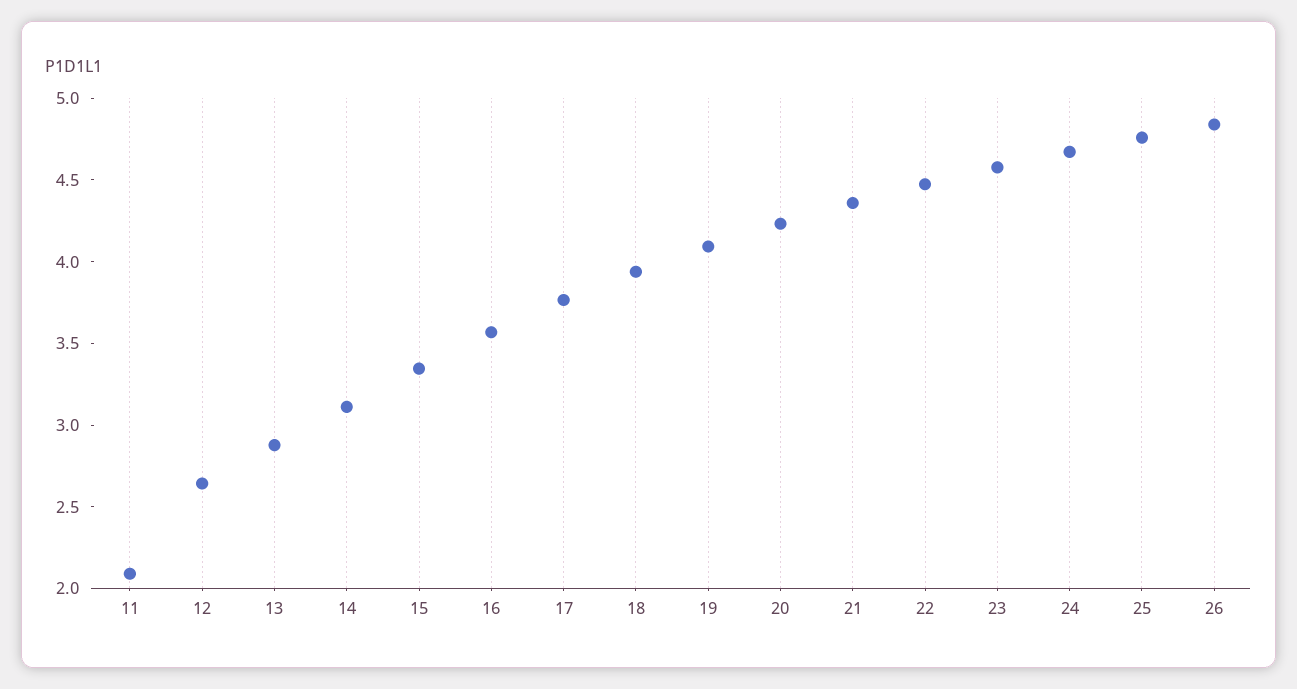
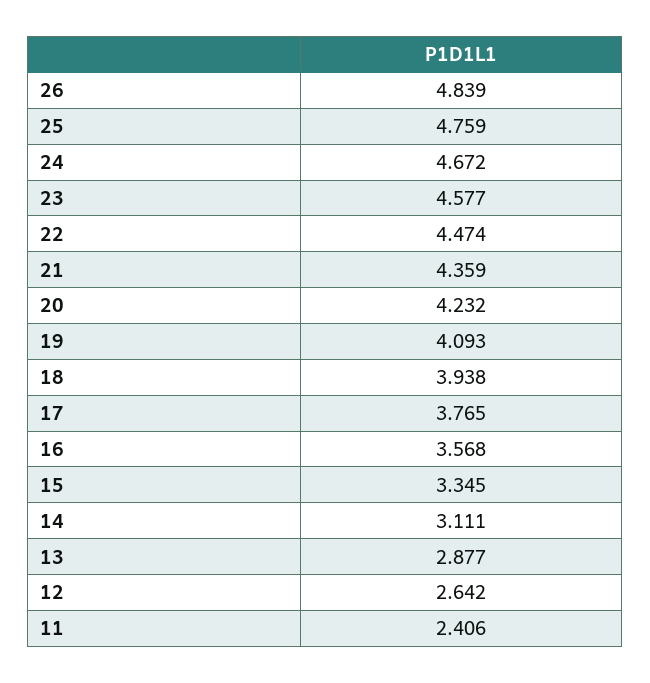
11: 2.1 -> 2.406

